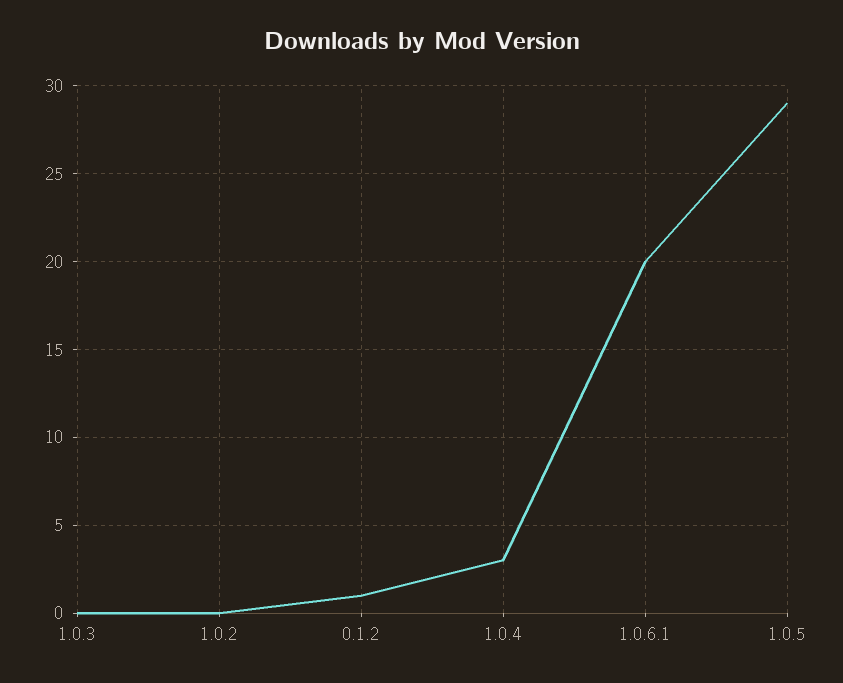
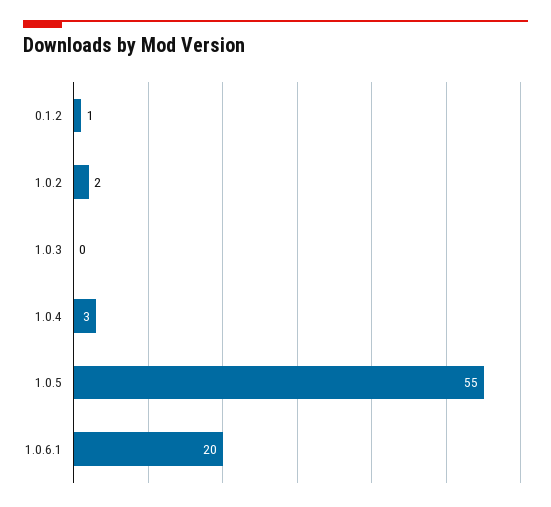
1.0.2: 0 -> 2
1.0.5: 29 -> 55

